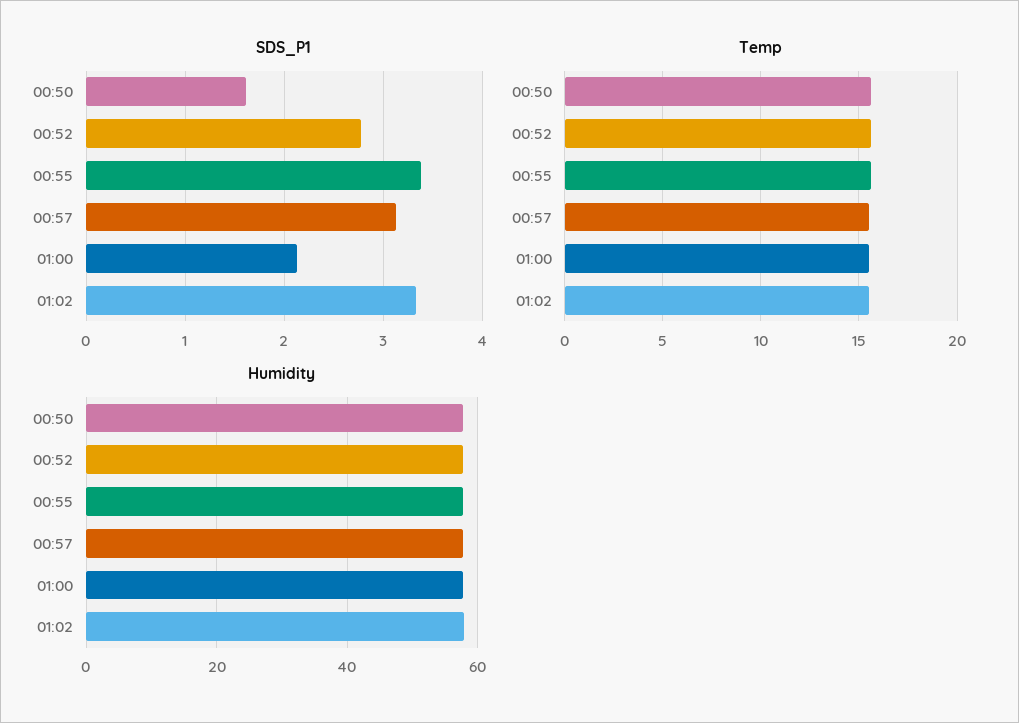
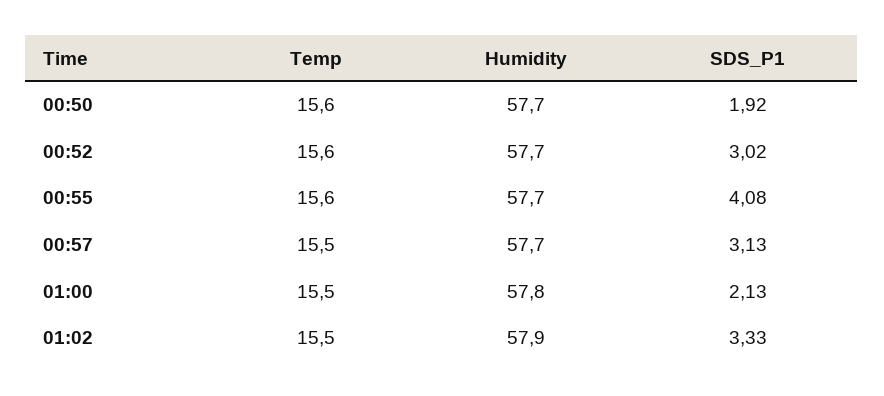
SDS_P1, 00:50: 1.6 -> 1.92
SDS_P1, 00:52: 2.8 -> 3.02
SDS_P1, 00:55: 3.4 -> 4.08

